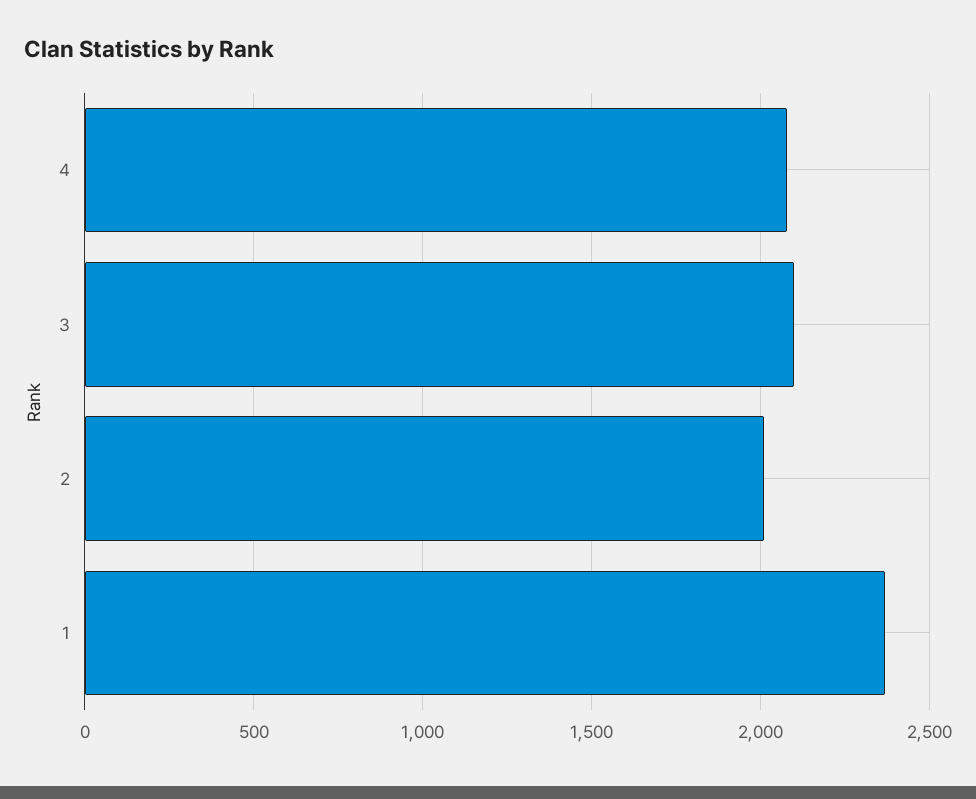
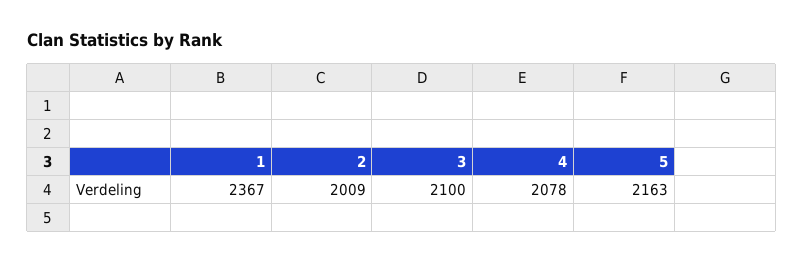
5: none -> 2163

